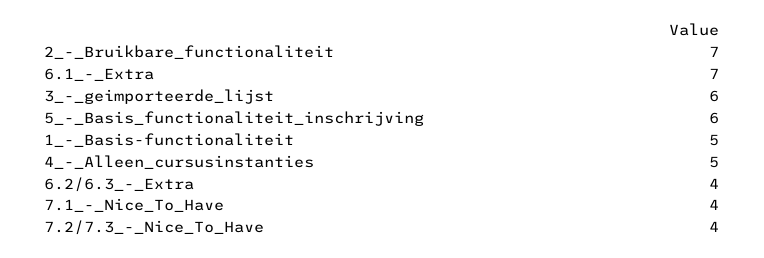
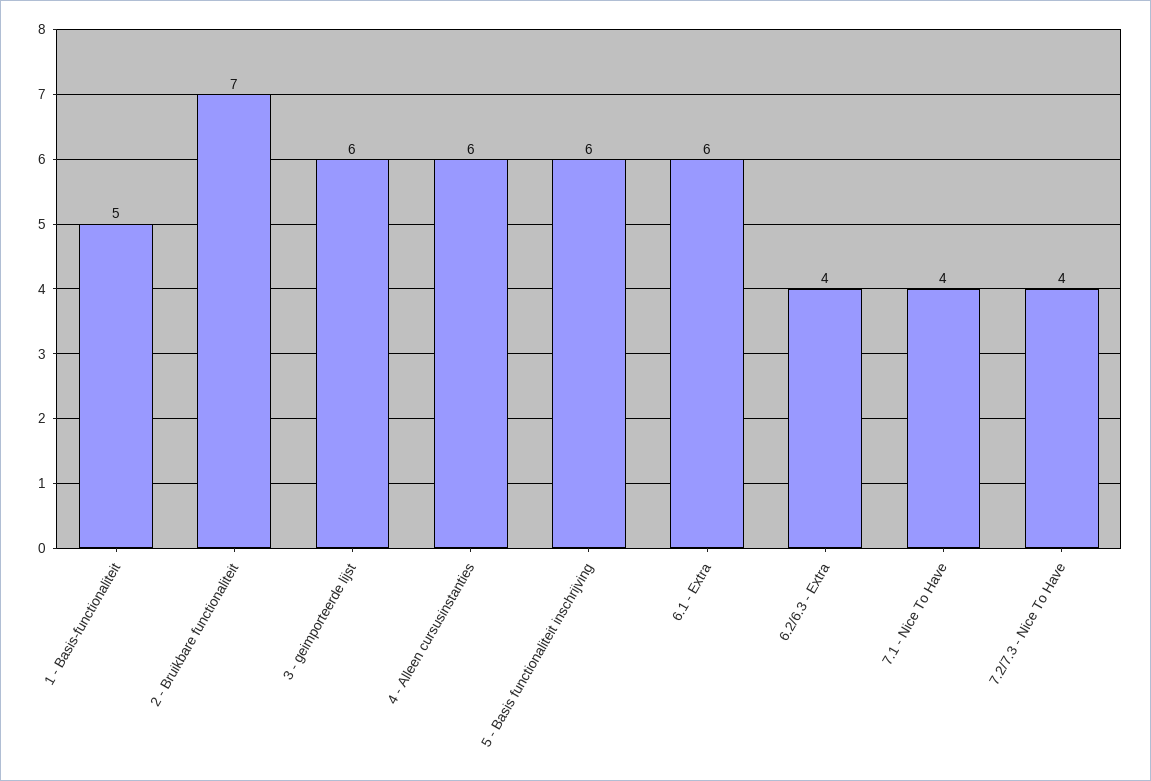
6.1_-_Extra: 7 -> 6
4_-_Alleen_cursusinstanties: 5 -> 6

